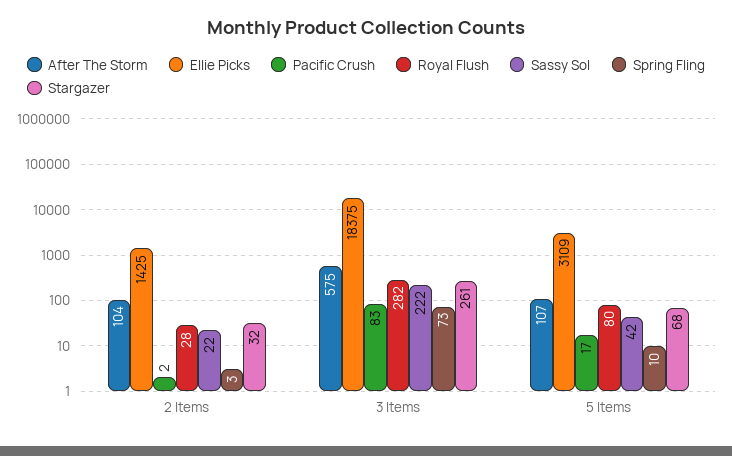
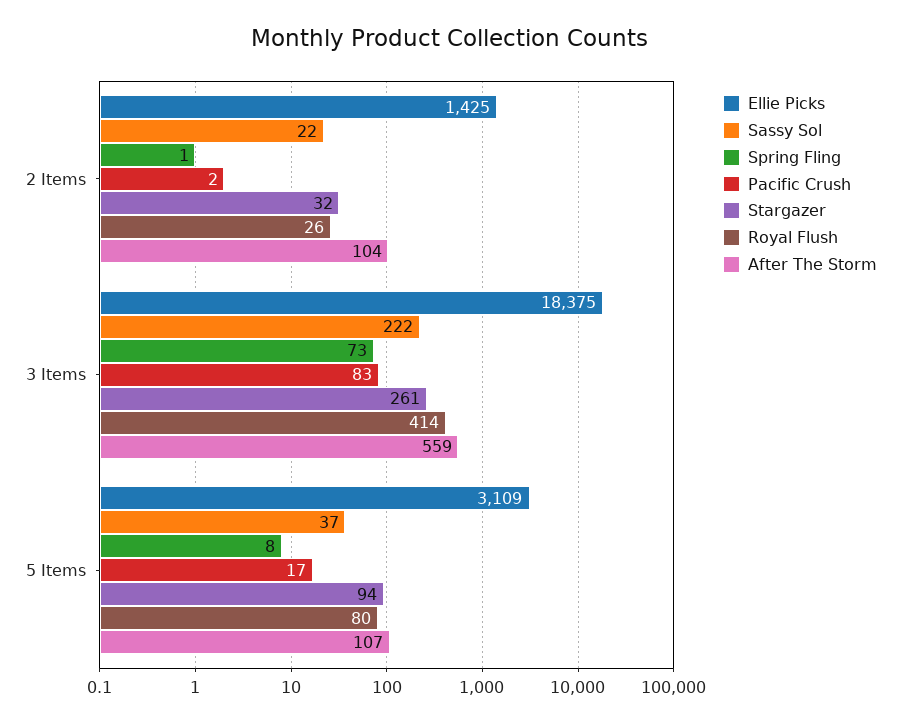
Royal Flush, 2 Items: 28 -> 26
Spring Fling, 2 Items: 3 -> 1
After The Storm, 3 Items: 575 -> 559
Royal Flush, 3 Items: 282 -> 414
Sassy Sol, 5 Items: 42 -> 37
Spring Fling, 5 Items: 10 -> 8
Stargazer, 5 Items: 68 -> 94

